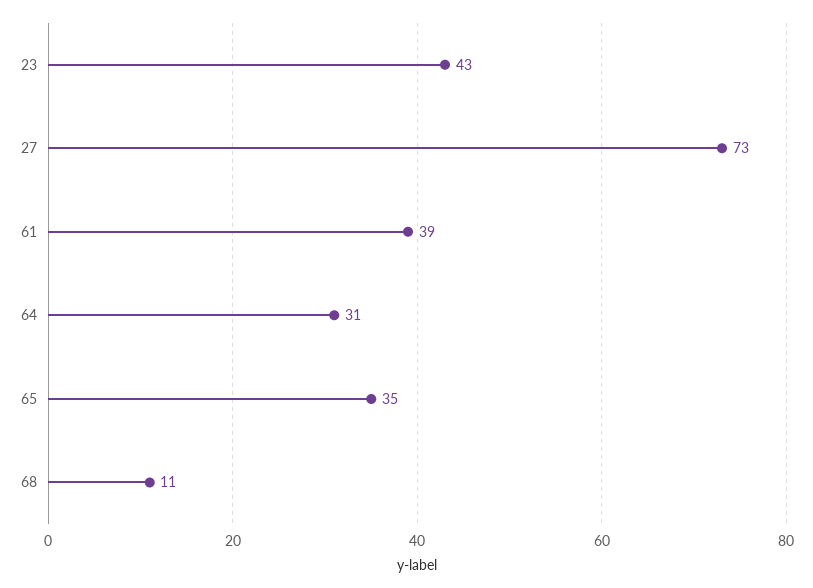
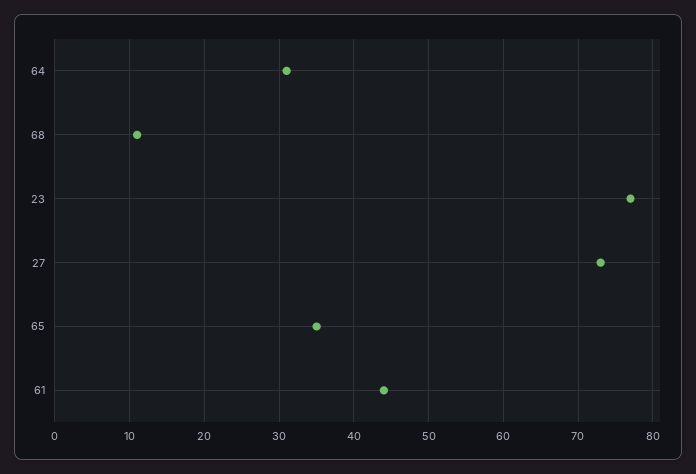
23: 43 -> 77
61: 39 -> 44

